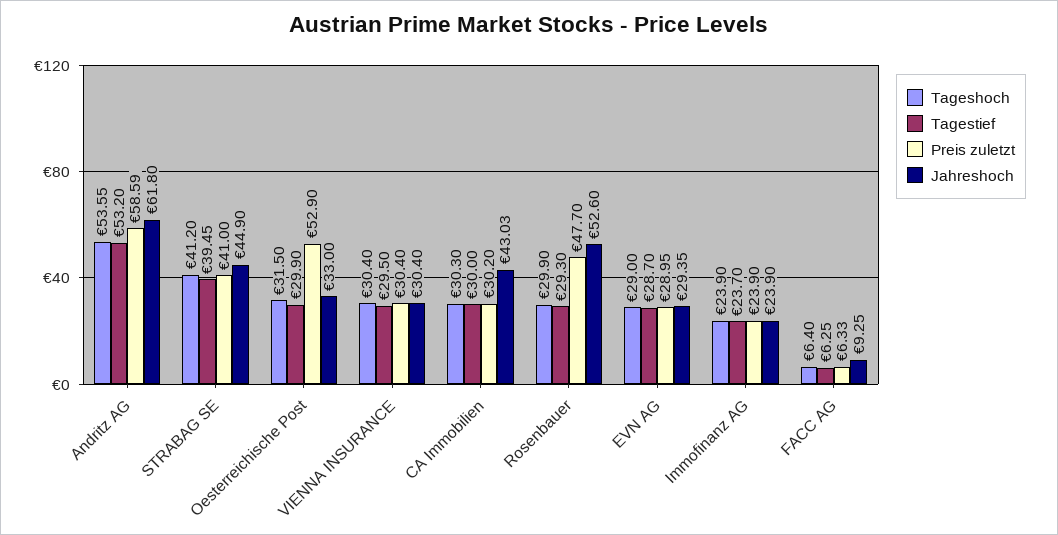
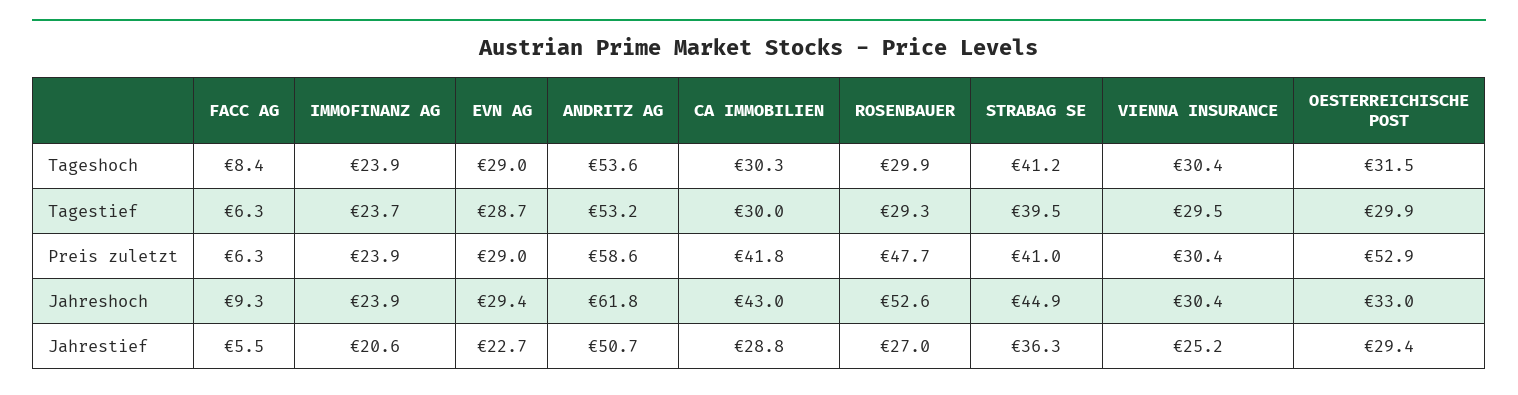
Preis zuletzt, CA Immobilien: 30.2 -> 41.8
Tageshoch, FACC AG: 6.4 -> 8.4
Jahrestief, FACC AG: none -> 5.5
Jahrestief, Immofinanz AG: none -> 20.6
Jahrestief, EVN AG: none -> 22.7
Jahrestief, Andritz AG: none -> 50.7
Jahrestief, CA Immobilien: none -> 28.8
Jahrestief, Rosenbauer: none -> 27
Jahrestief, STRABAG SE: none -> 36.3
Jahrestief, VIENNA INSURANCE: none -> 25.2
Jahrestief, Oesterreichische Post: none -> 29.4

